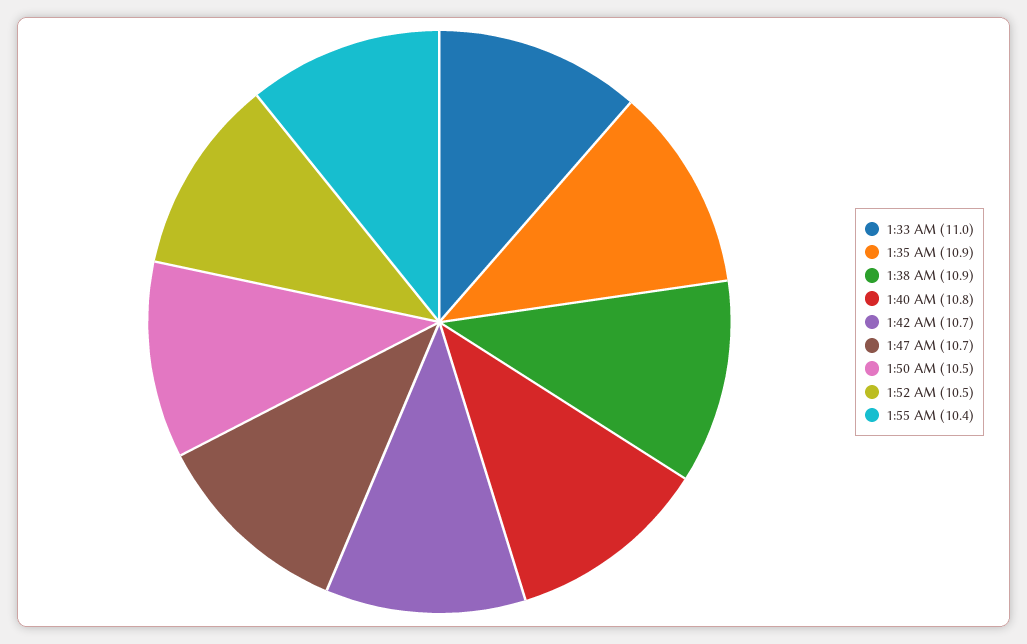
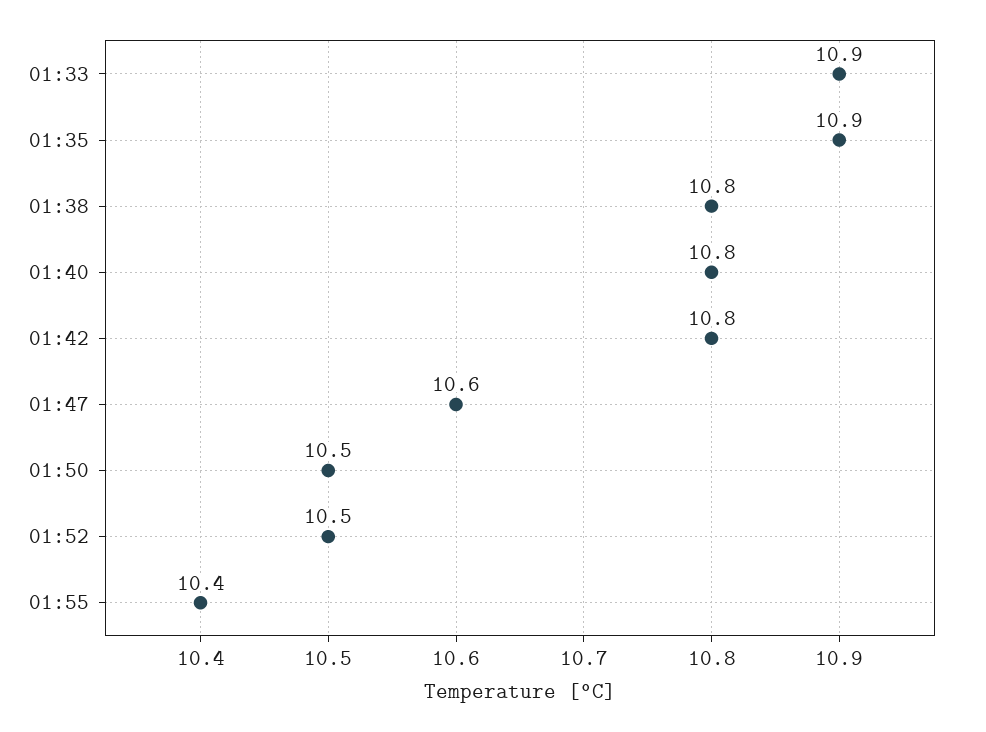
1:33 AM: 11 -> 10.9
1:38 AM: 10.9 -> 10.8
1:42 AM: 10.7 -> 10.8
1:47 AM: 10.7 -> 10.6

